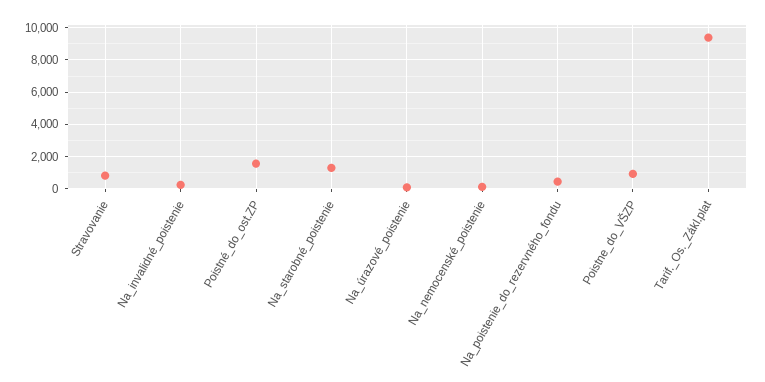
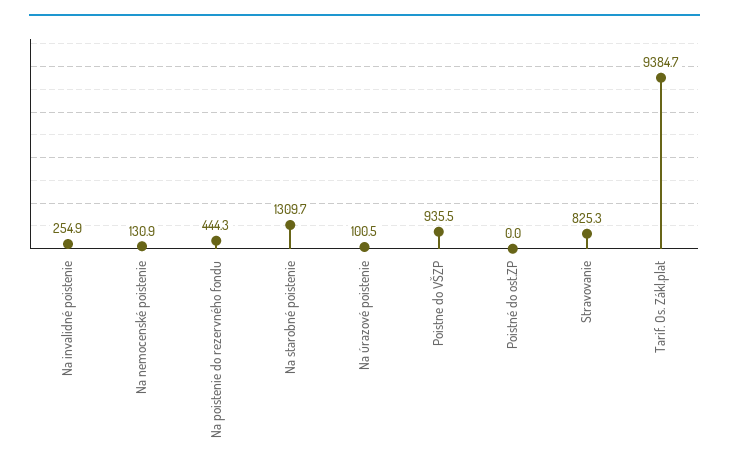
Poistné_do_ost.ZP: 1500 -> 0

